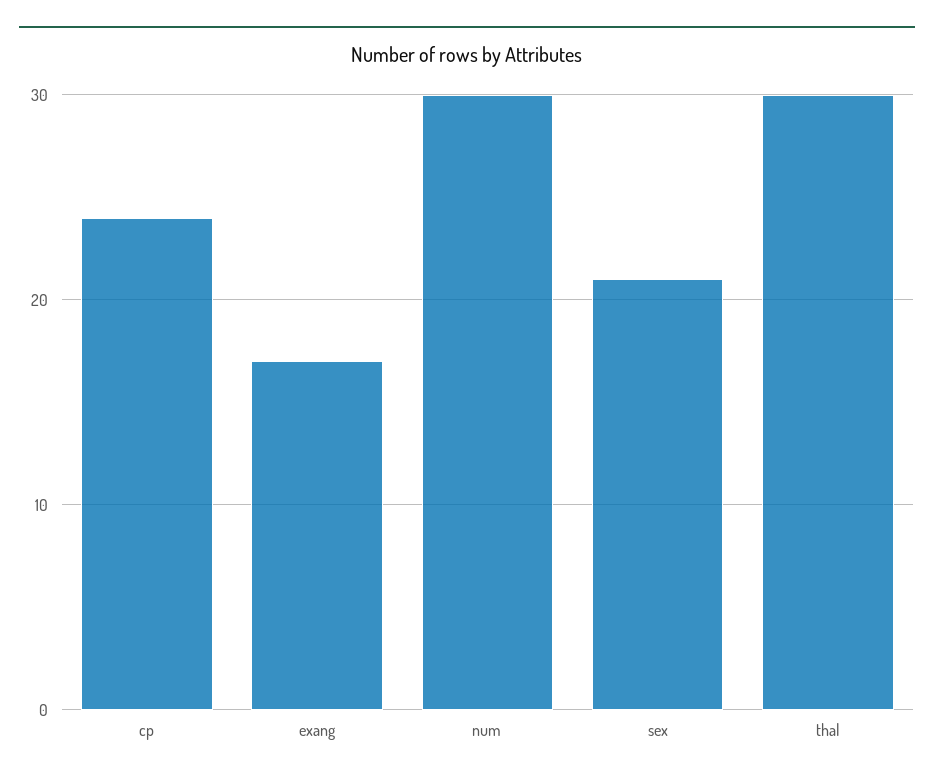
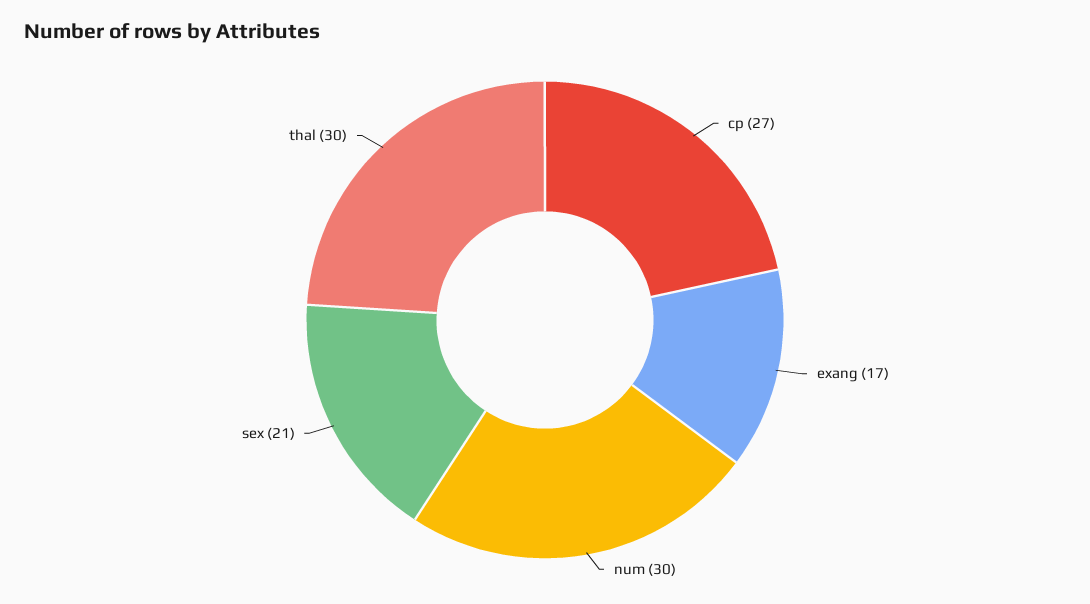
cp: 24 -> 27

